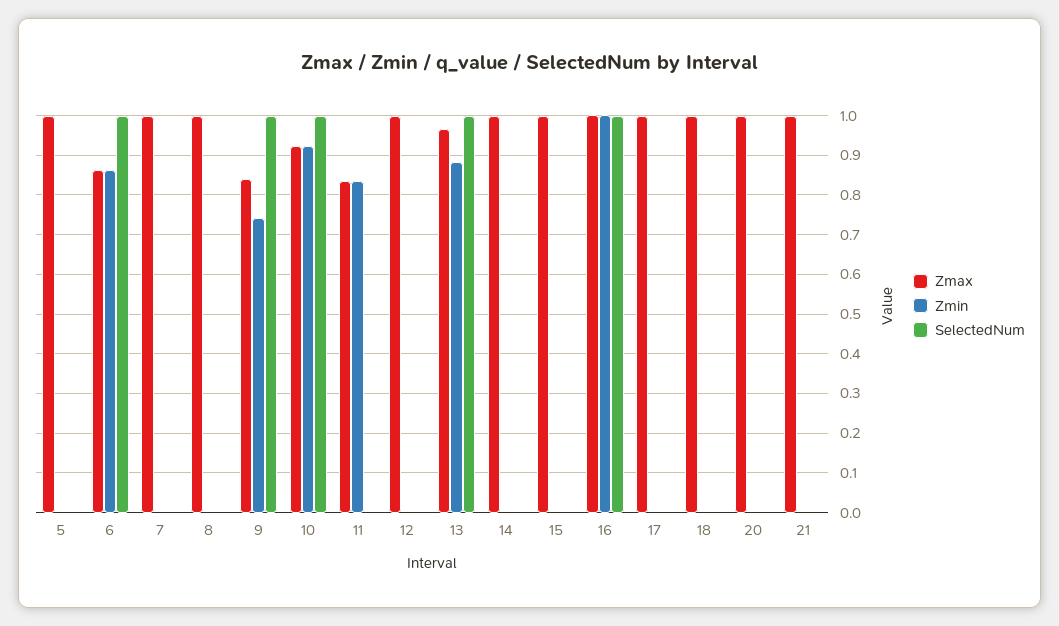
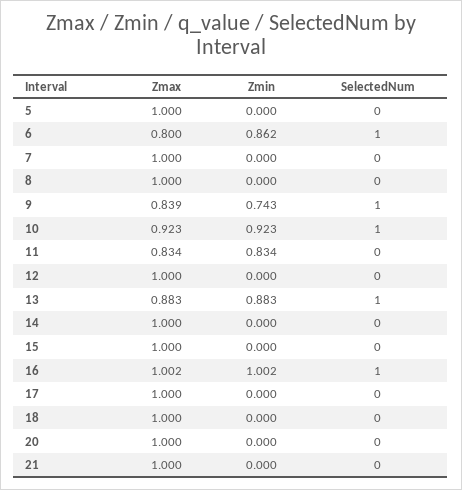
Zmax, 6: 0.86 -> 0.8
Zmax, 13: 0.96 -> 0.883

